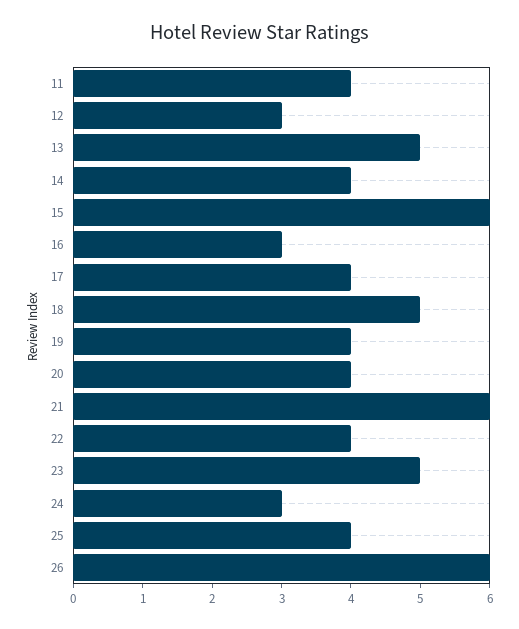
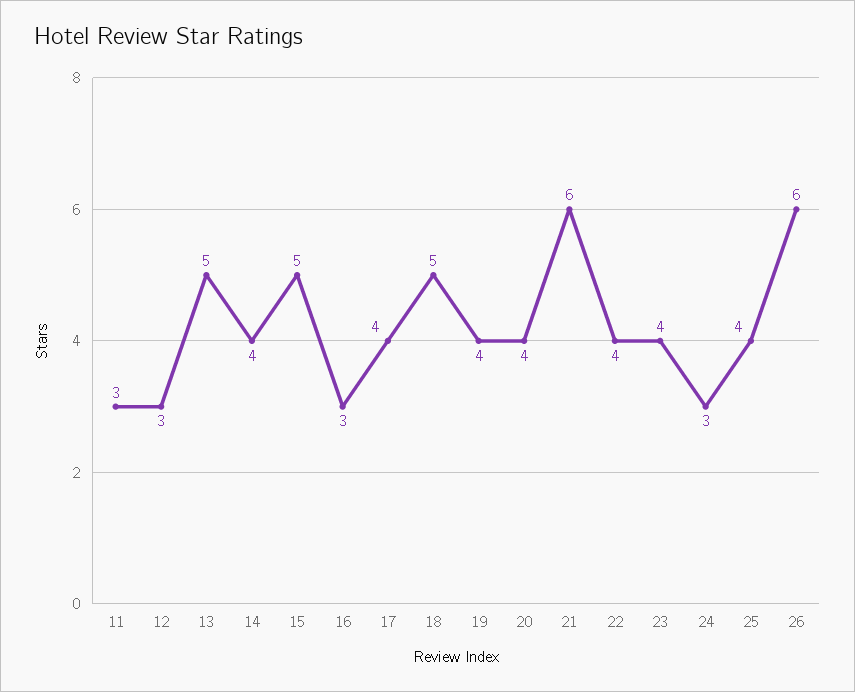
11: 4 -> 3
15: 6 -> 5
23: 5 -> 4

